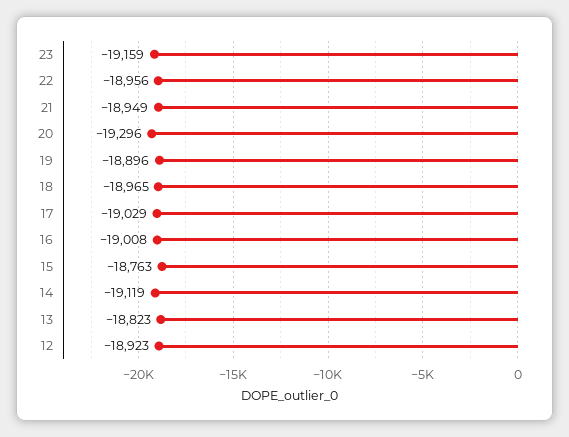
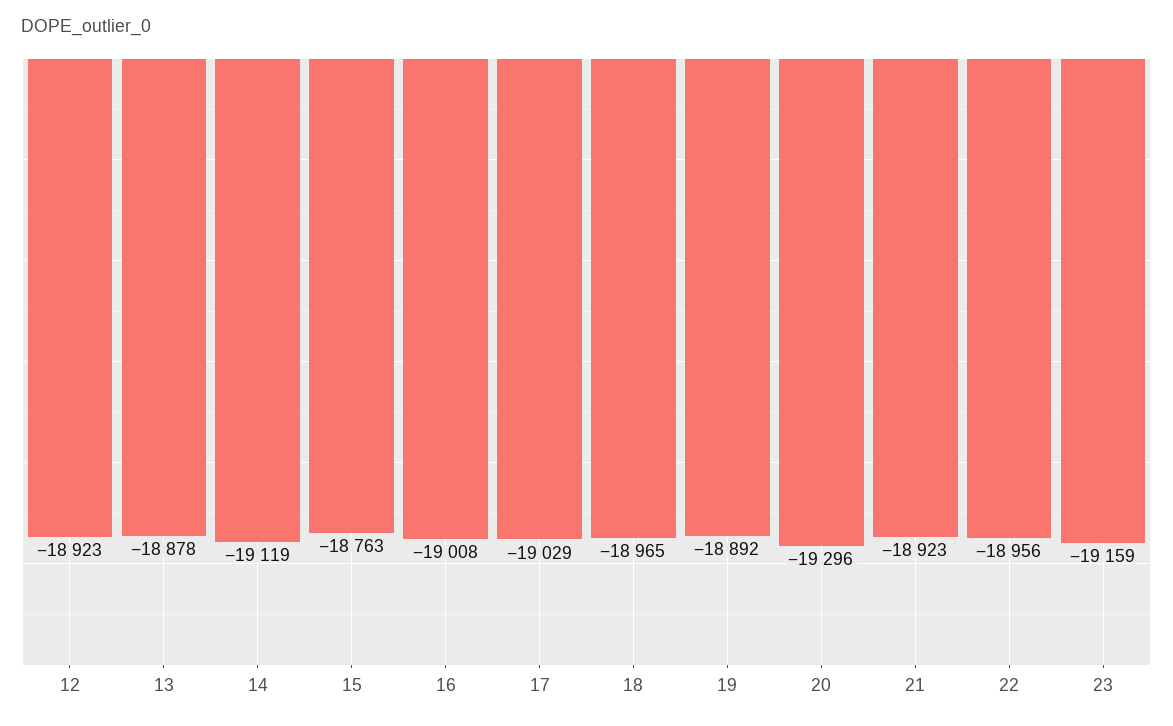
21: -18949 -> -18923
19: -18896 -> -18892
13: -18823 -> -18878

